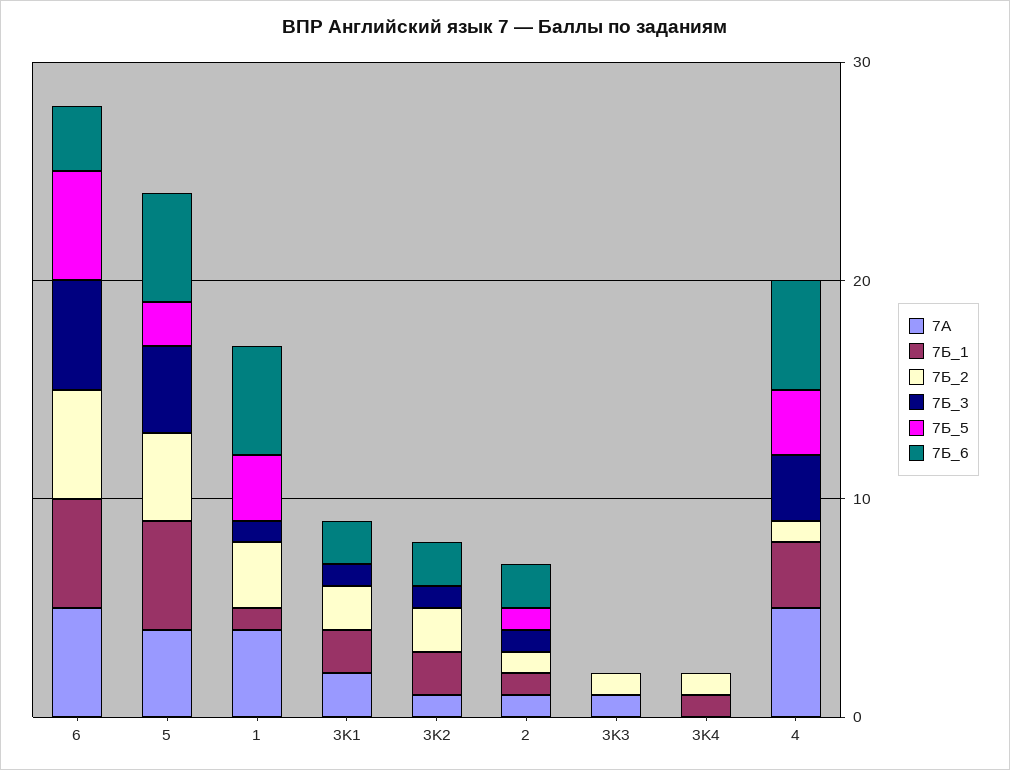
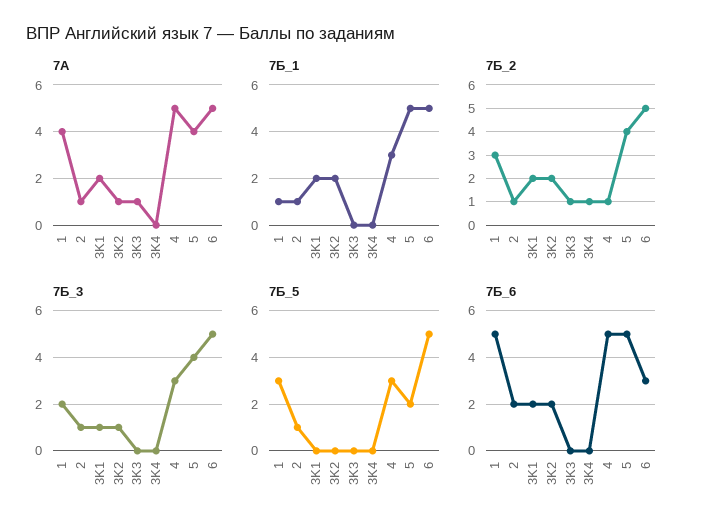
7Б_3, 1: 1 -> 2
7Б_1, 3K4: 1 -> 0

